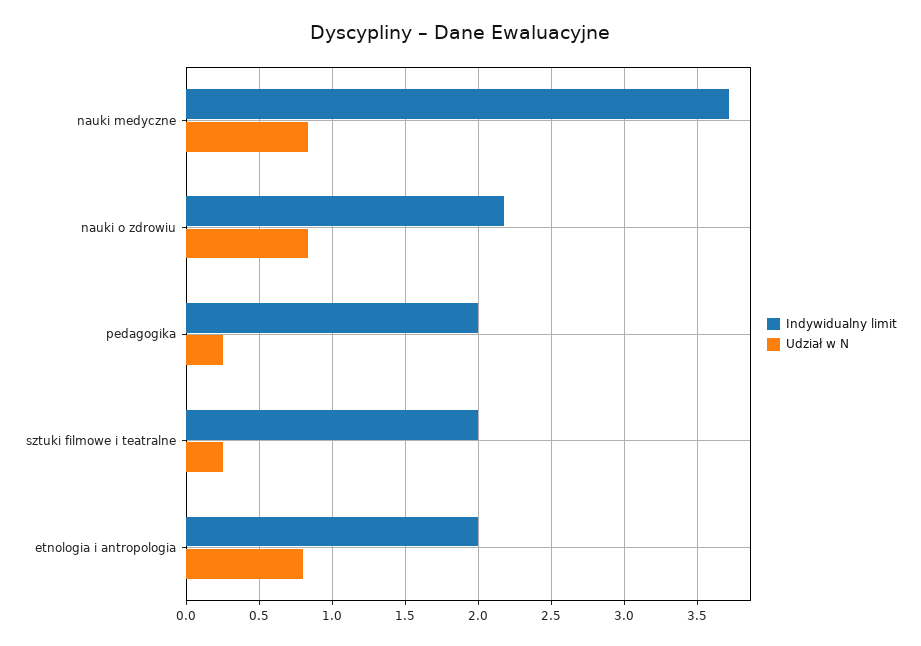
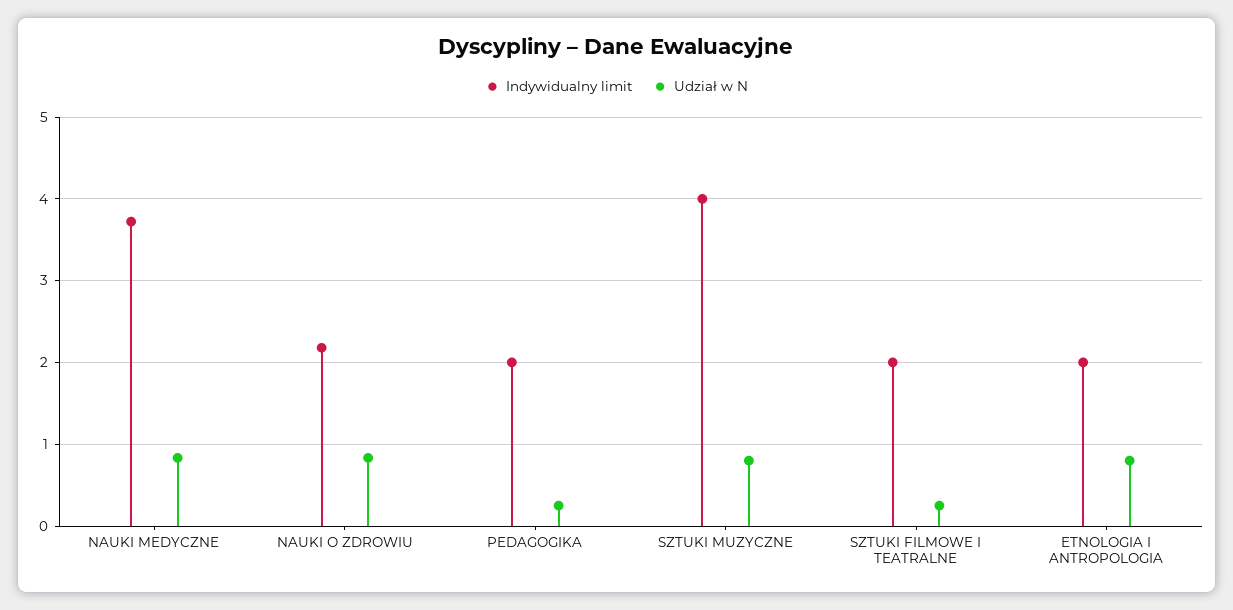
Indywidualny limit, SZTUKI MUZYCZNE: none -> 4
Udział w N, SZTUKI MUZYCZNE: none -> 0.8

